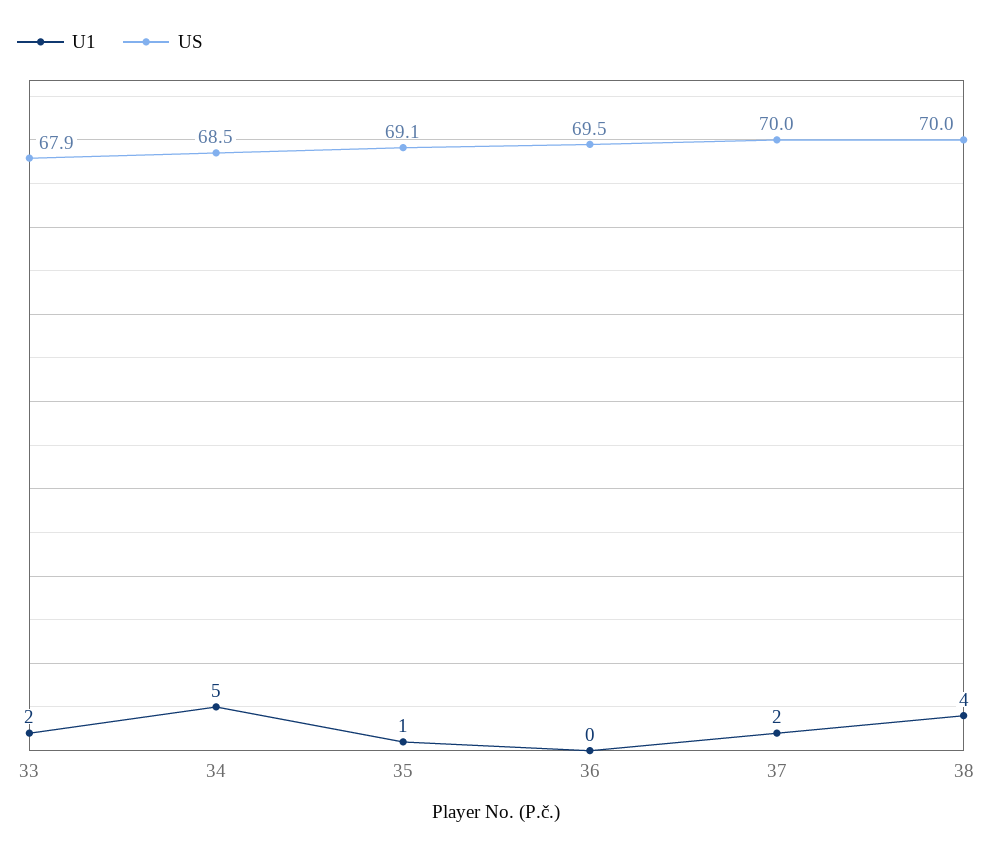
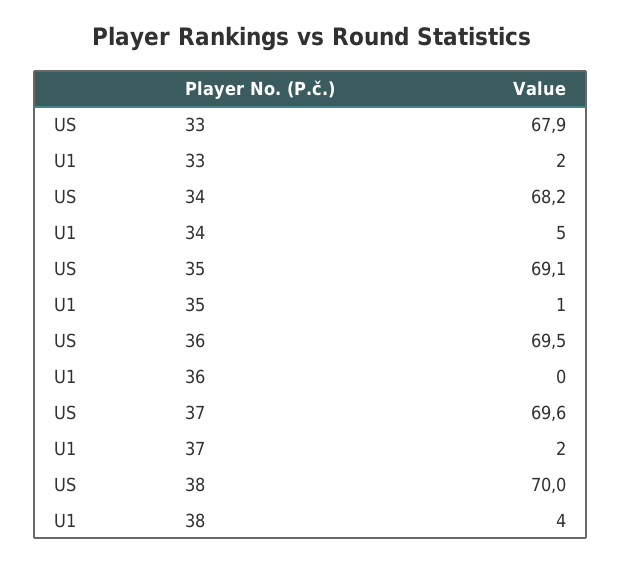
US, 34: 68.5 -> 68.2
US, 37: 70 -> 69.6

